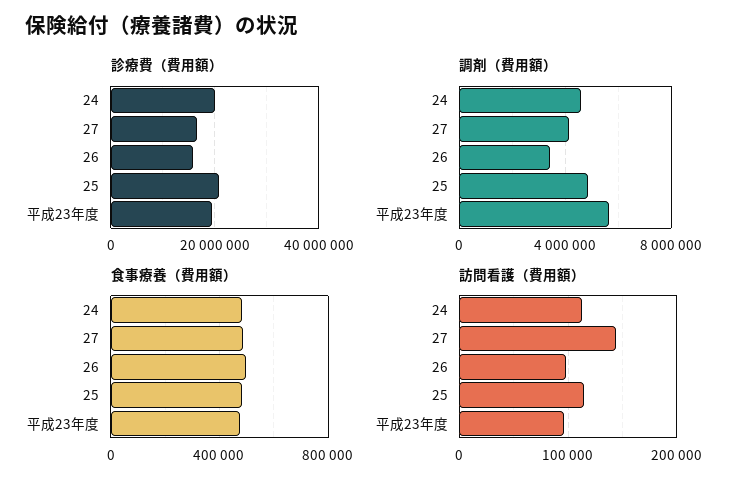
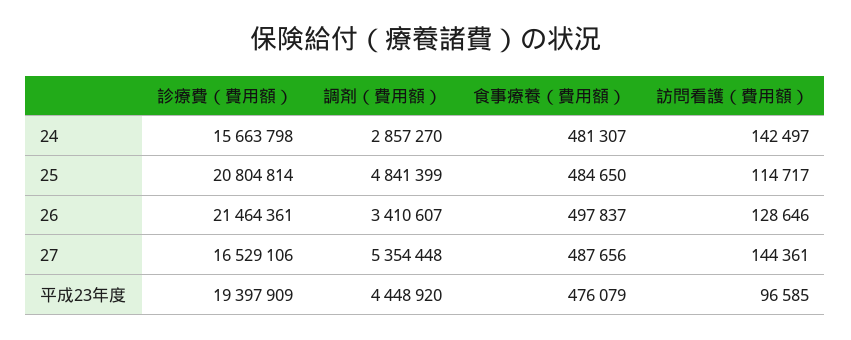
診療費（費用額）, 24: 20000000 -> 15663798
診療費（費用額）, 26: 16000000 -> 21464361
調剤（費用額）, 24: 4500000 -> 2857270
調剤（費用額）, 27: 4000000 -> 5354448
調剤（費用額）, 平成23年度: 5500000 -> 4448920
訪問看護（費用額）, 24: 110000 -> 142497
訪問看護（費用額）, 26: 100000 -> 128646

